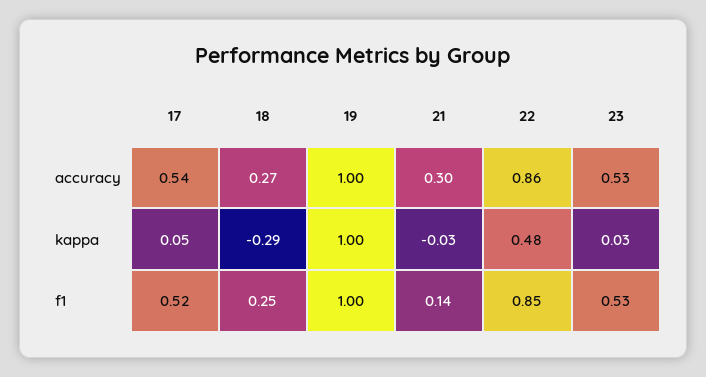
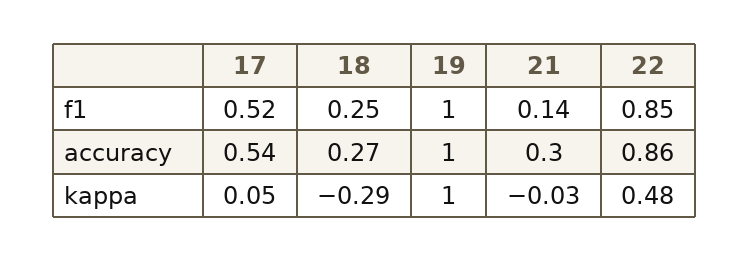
23, accuracy: 0.53 -> none
23, kappa: 0.03 -> none
23, f1: 0.53 -> none

